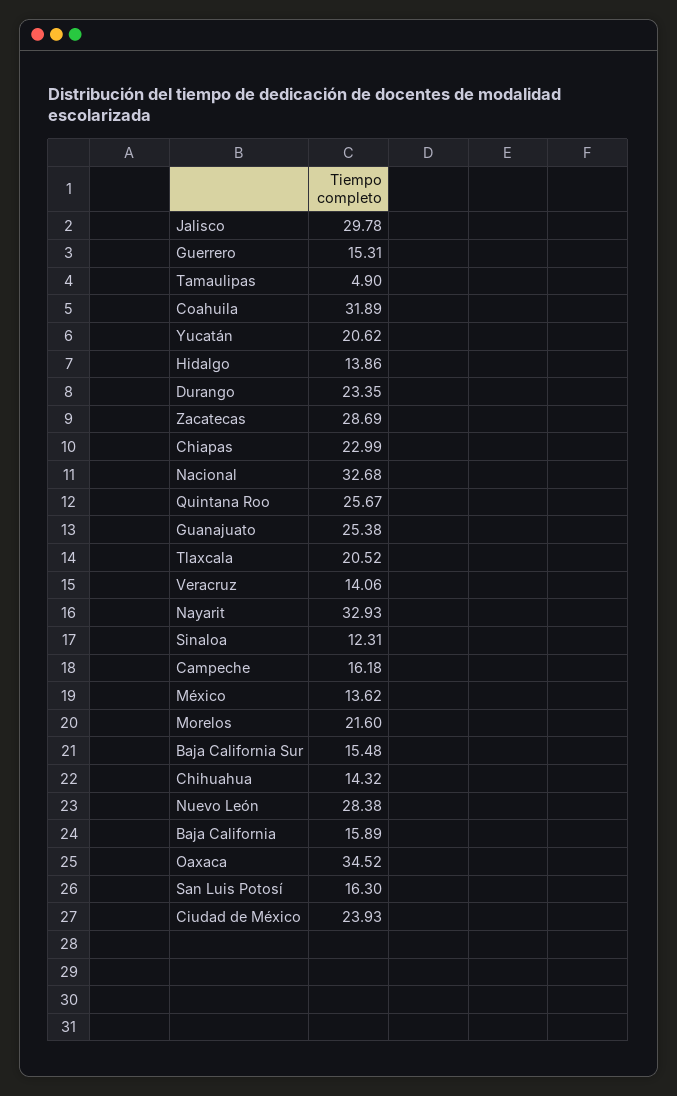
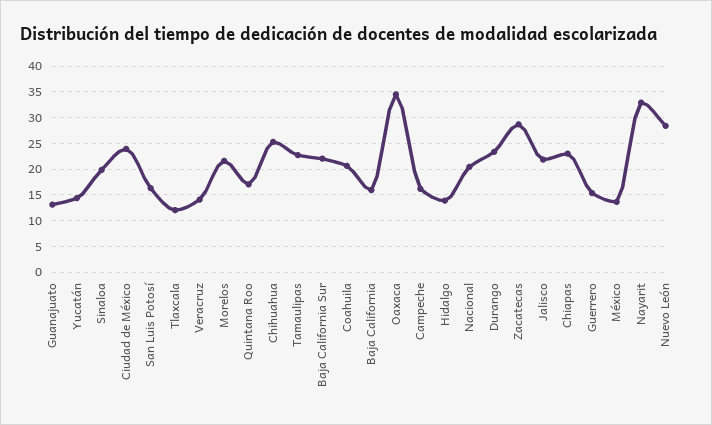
Jalisco: 29.78 -> 22.5
Tamaulipas: 4.9 -> 22.5
Coahuila: 31.89 -> 20
Yucatán: 20.62 -> 15
Nacional: 32.68 -> 20
Quintana Roo: 25.67 -> 17.5
Guanajuato: 25.38 -> 12.5
Tlaxcala: 20.52 -> 12.5
Sinaloa: 12.31 -> 20
Baja California Sur: 15.48 -> 22.5
Chihuahua: 14.32 -> 25

